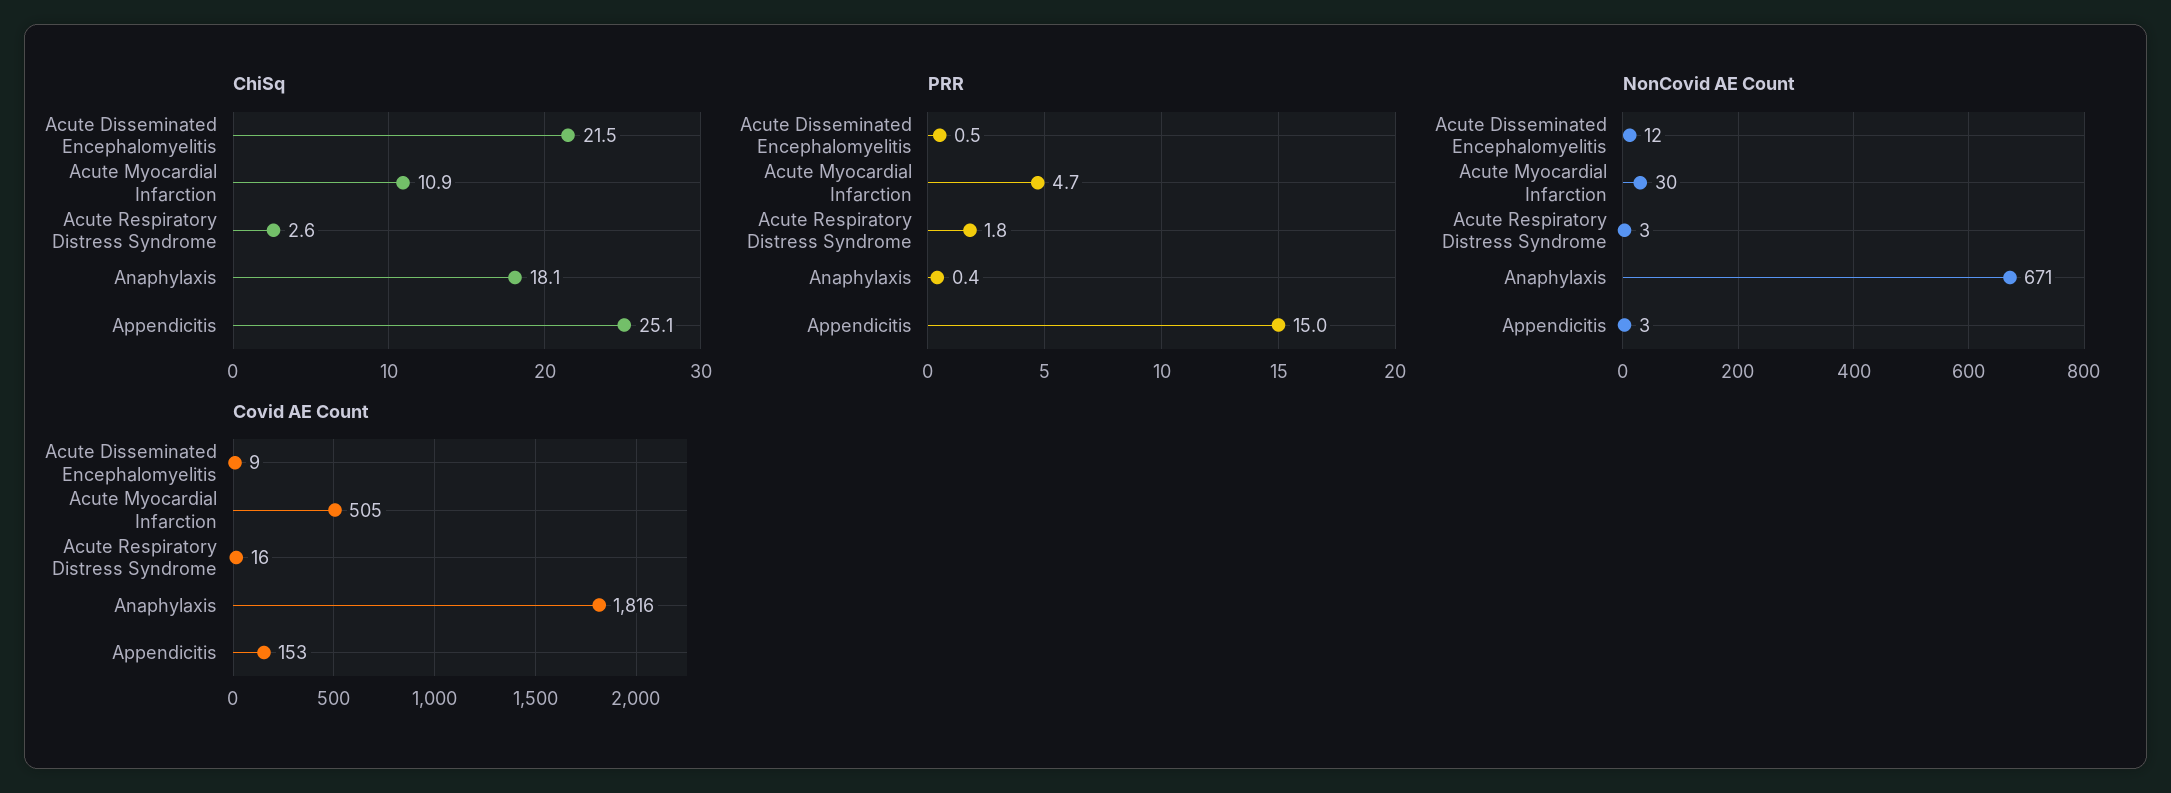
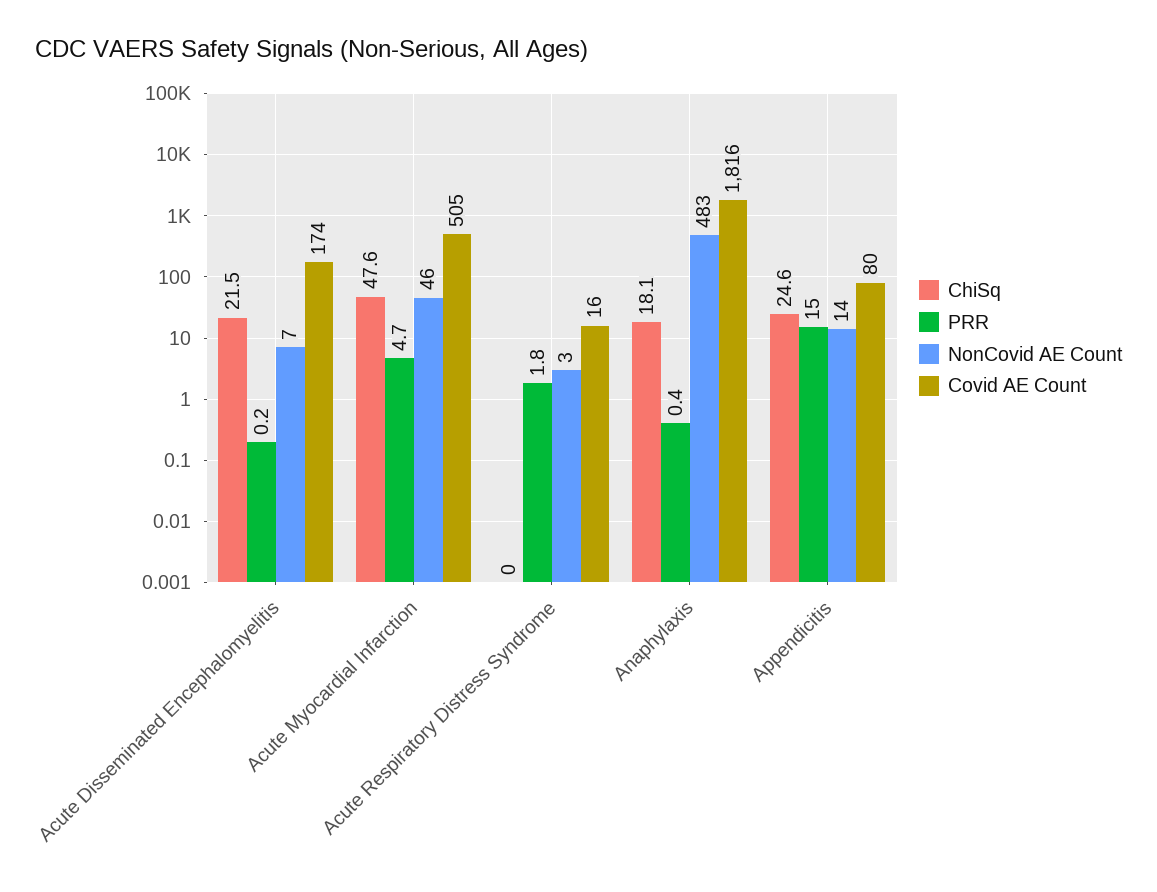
ChiSq, Acute Myocardial Infarction: 10.9 -> 47.6
ChiSq, Acute Respiratory Distress Syndrome: 2.6 -> 0
ChiSq, Appendicitis: 25.1 -> 24.6
PRR, Acute Disseminated Encephalomyelitis: 0.5 -> 0.2
NonCovid AE Count, Acute Disseminated Encephalomyelitis: 12 -> 7
NonCovid AE Count, Acute Myocardial Infarction: 30 -> 46
NonCovid AE Count, Anaphylaxis: 671 -> 483
NonCovid AE Count, Appendicitis: 3 -> 14
Covid AE Count, Acute Disseminated Encephalomyelitis: 9 -> 174
Covid AE Count, Appendicitis: 153 -> 80

